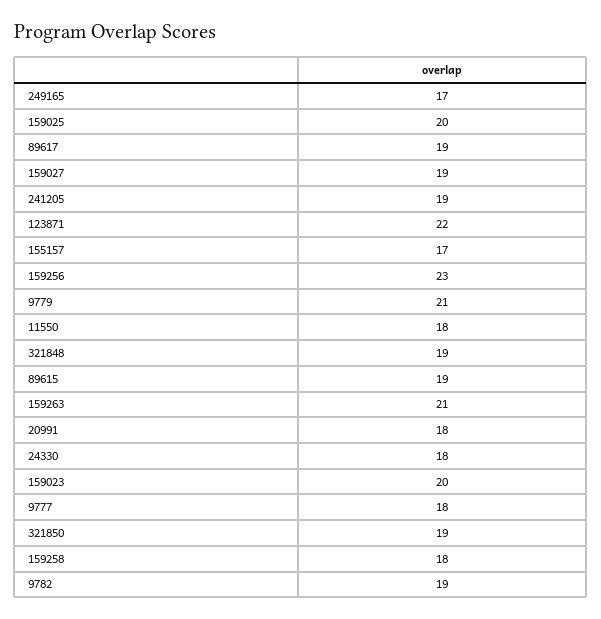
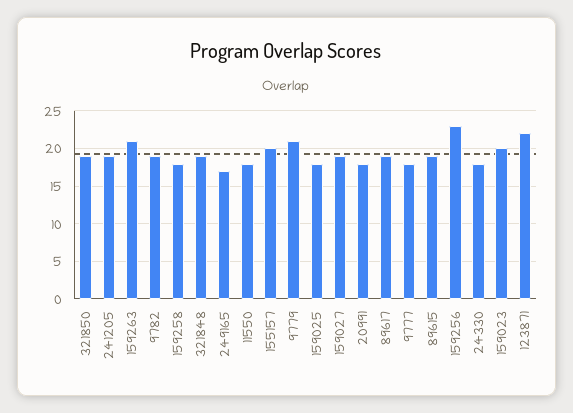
159025: 20 -> 18
155157: 17 -> 20

